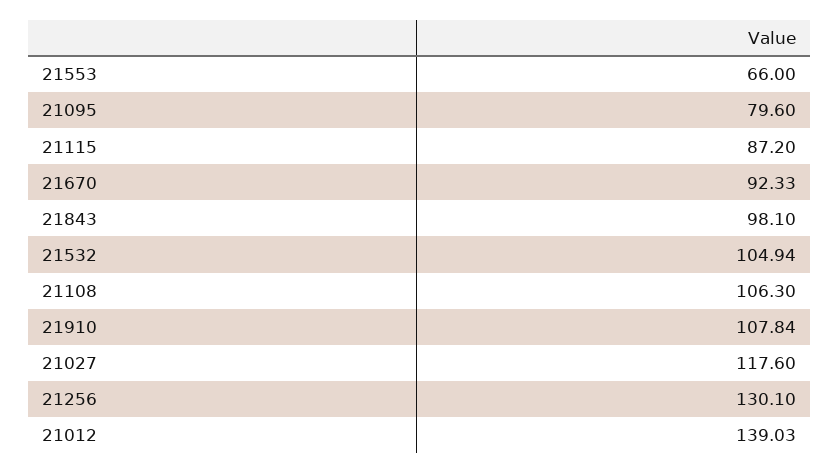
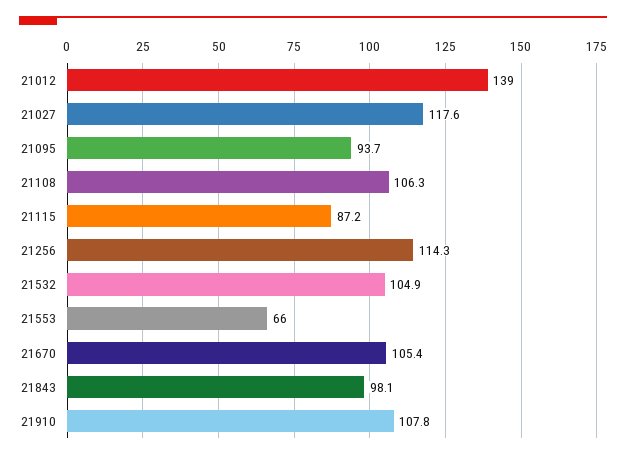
21095: 79.6 -> 93.7
21670: 92.33 -> 105.4
21256: 130.1 -> 114.3

